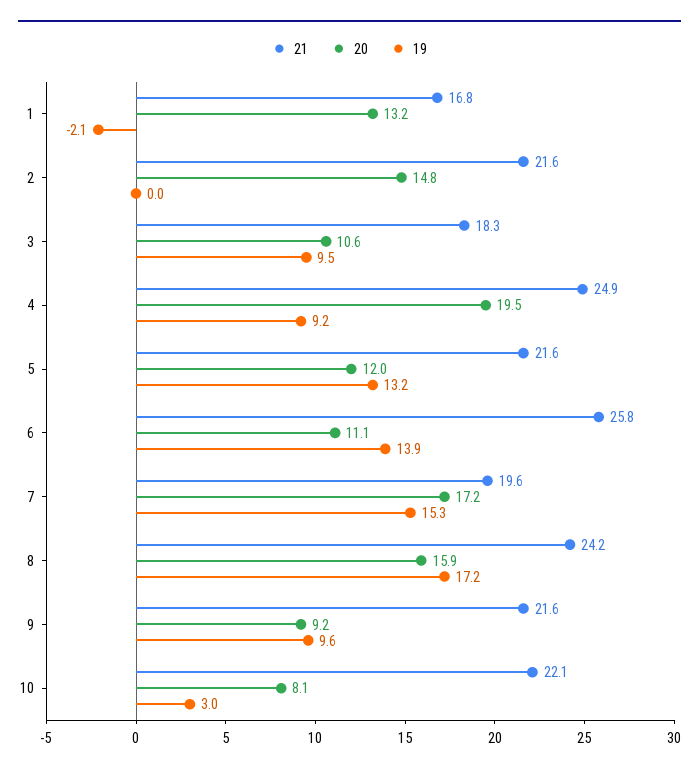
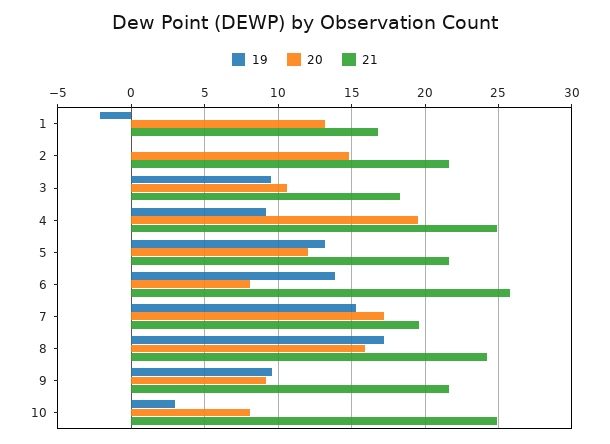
20, 6: 11.1 -> 8
21, 10: 22.1 -> 25

